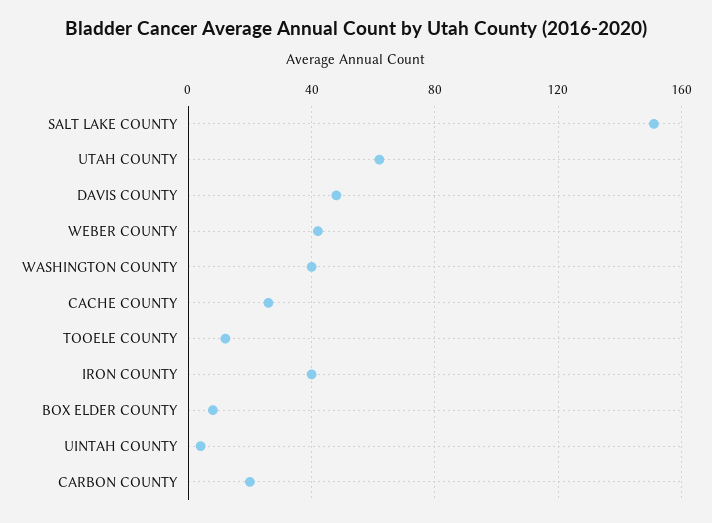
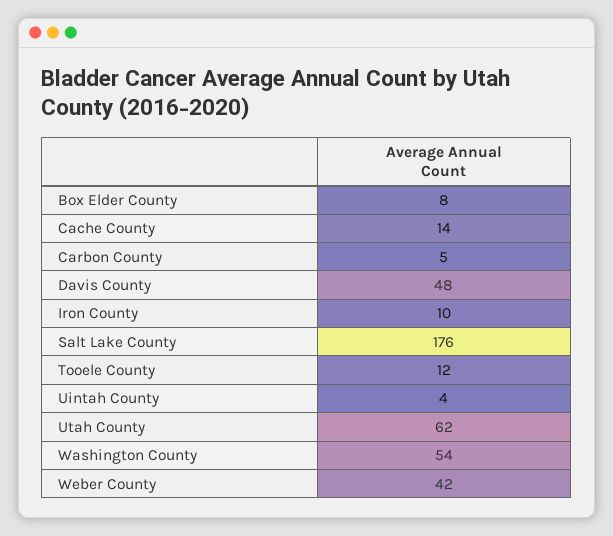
SALT LAKE COUNTY: 150 -> 176
WASHINGTON COUNTY: 40 -> 54
CACHE COUNTY: 25 -> 14
IRON COUNTY: 40 -> 10
CARBON COUNTY: 20 -> 5

